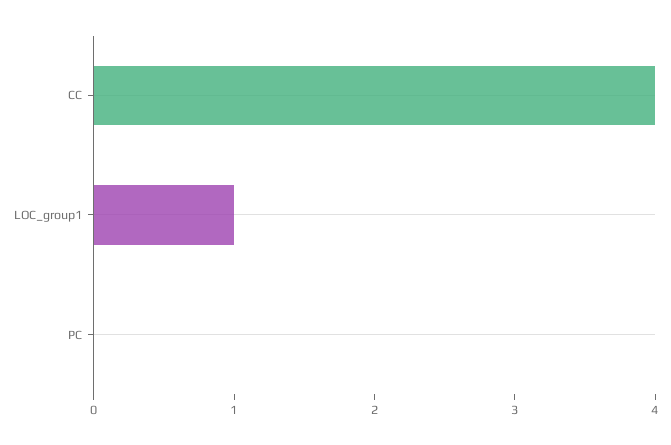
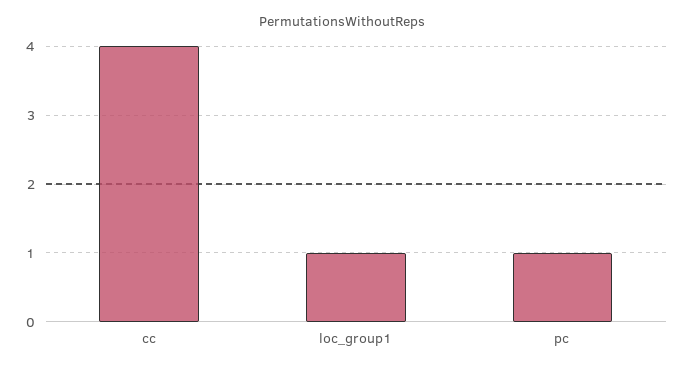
PC: 0 -> 1

